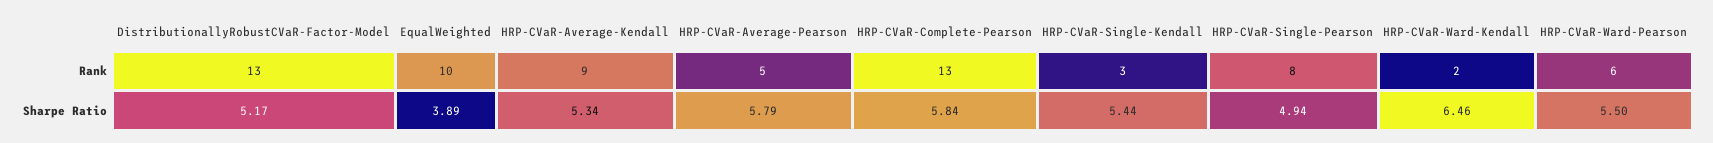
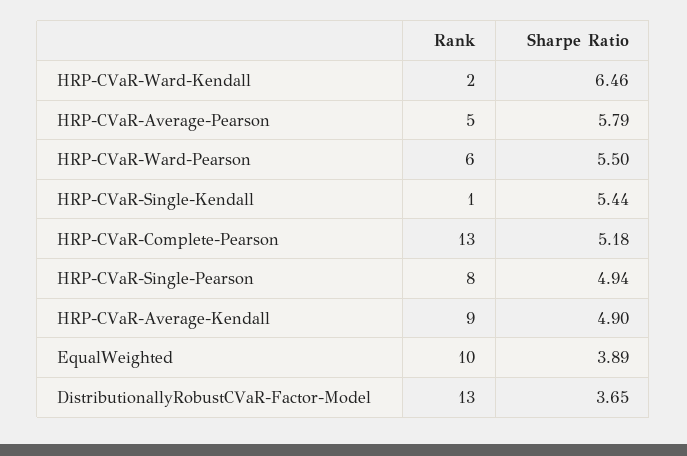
HRP-CVaR-Single-Kendall, Rank: 3 -> 1
DistributionallyRobustCVaR-Factor-Model, Sharpe Ratio: 5.17 -> 3.65
HRP-CVaR-Average-Kendall, Sharpe Ratio: 5.34 -> 4.9
HRP-CVaR-Complete-Pearson, Sharpe Ratio: 5.84 -> 5.18

